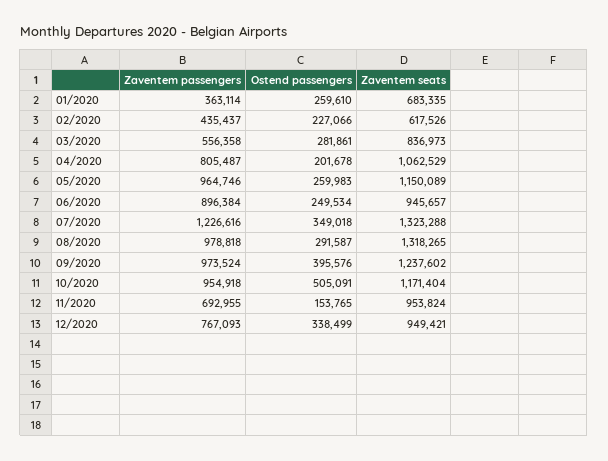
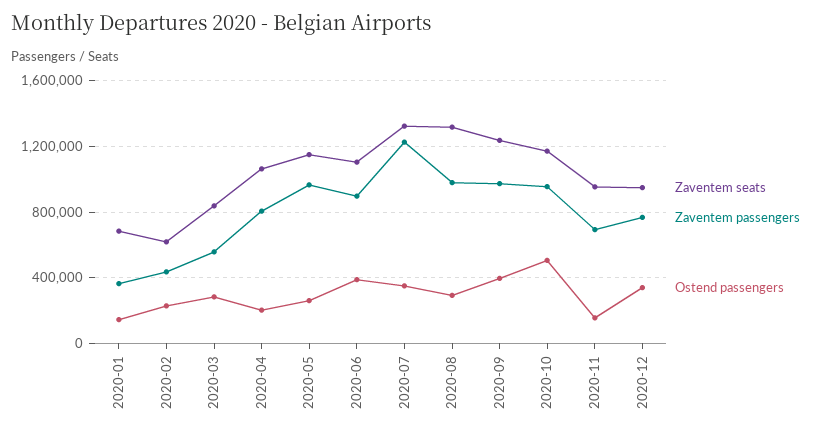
Ostend passengers, 01/2020: 259610 -> 150000
Ostend passengers, 06/2020: 249534 -> 400000
Zaventem seats, 06/2020: 945657 -> 1100000

